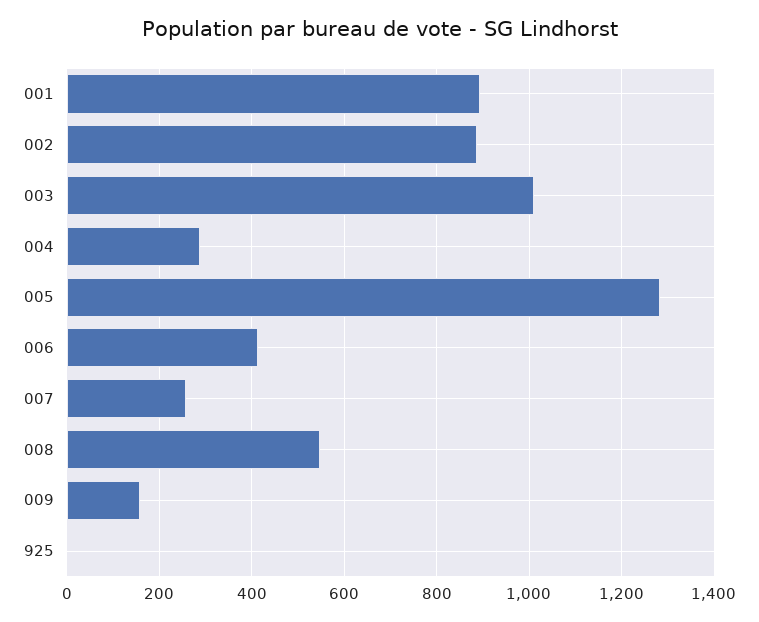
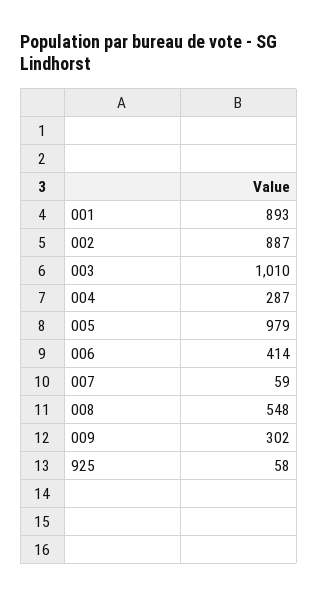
005: 1280 -> 979
007: 260 -> 59
009: 160 -> 302
925: 0 -> 58

